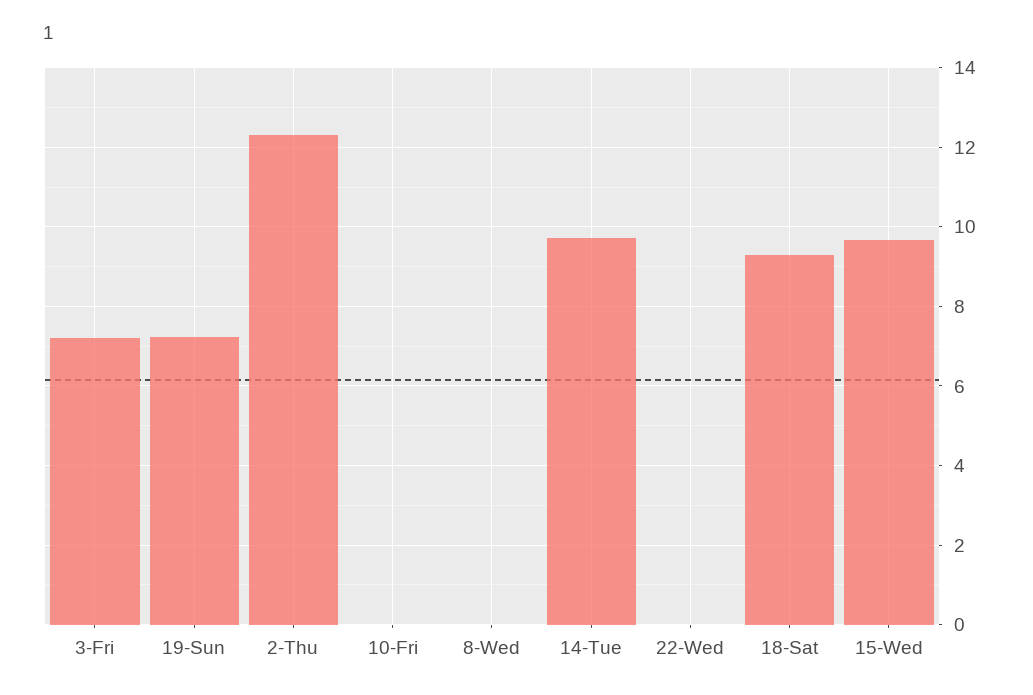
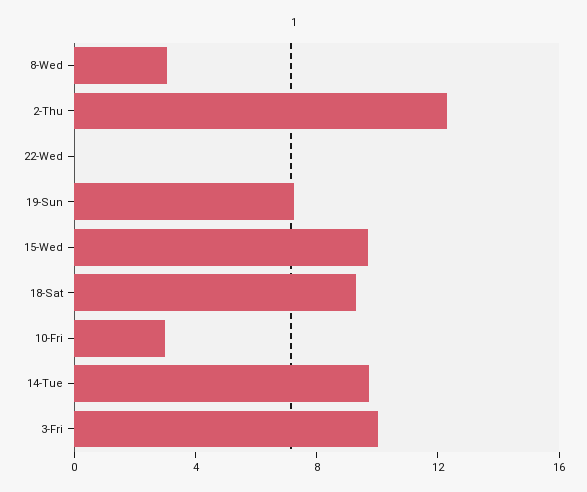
3-Fri: 7.2 -> 10
10-Fri: 0 -> 3
8-Wed: 0 -> 3

